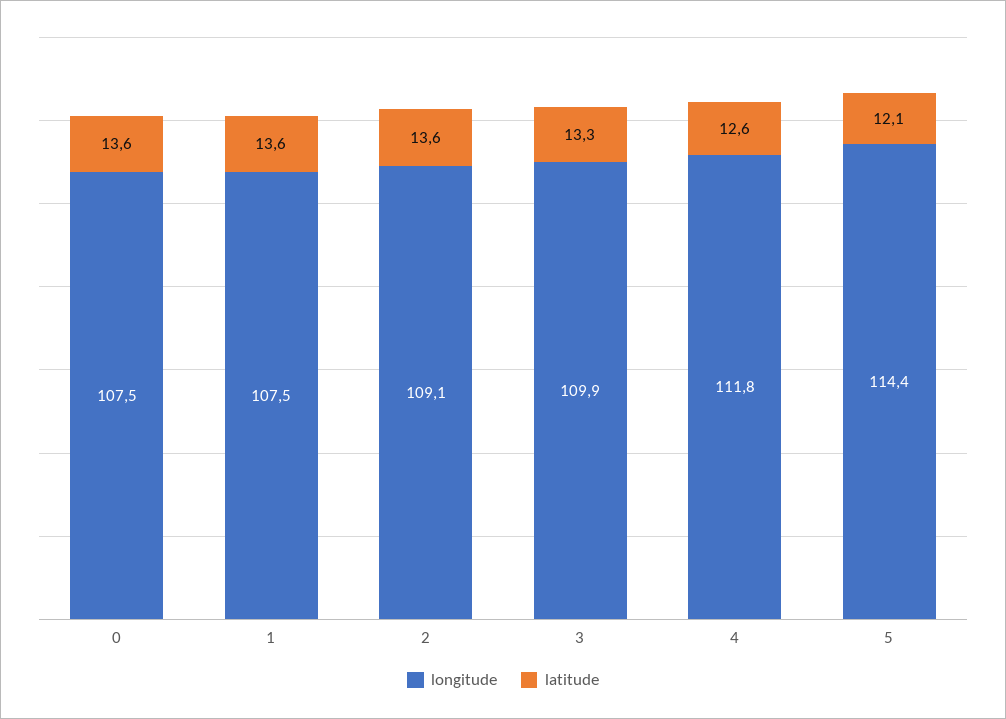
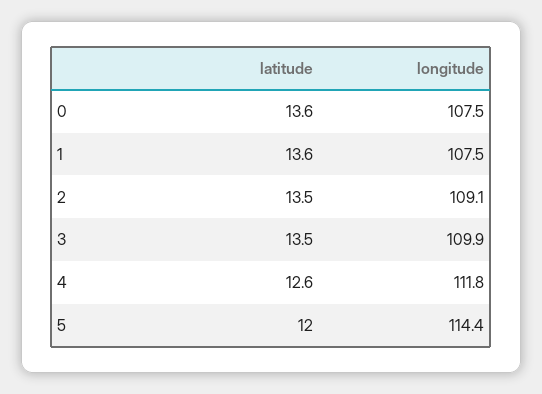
latitude, 2: 13.6 -> 13.5
latitude, 3: 13.3 -> 13.5
latitude, 5: 12.1 -> 12

